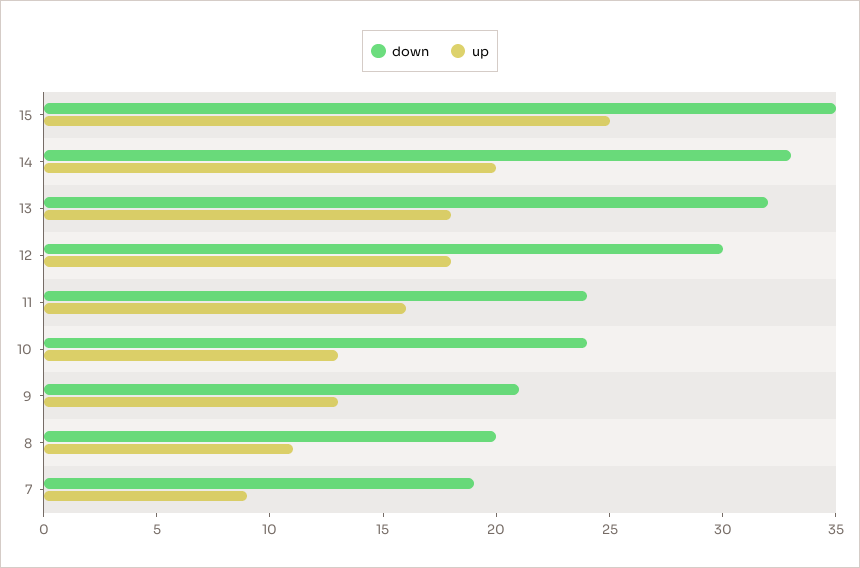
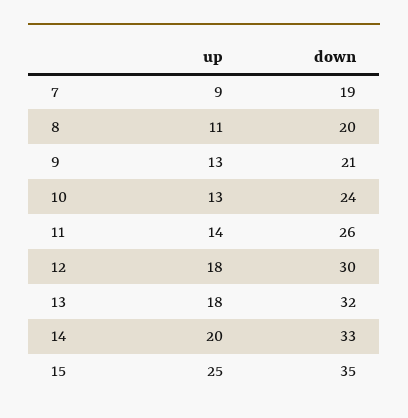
down, 11: 24 -> 26
up, 11: 16 -> 14

